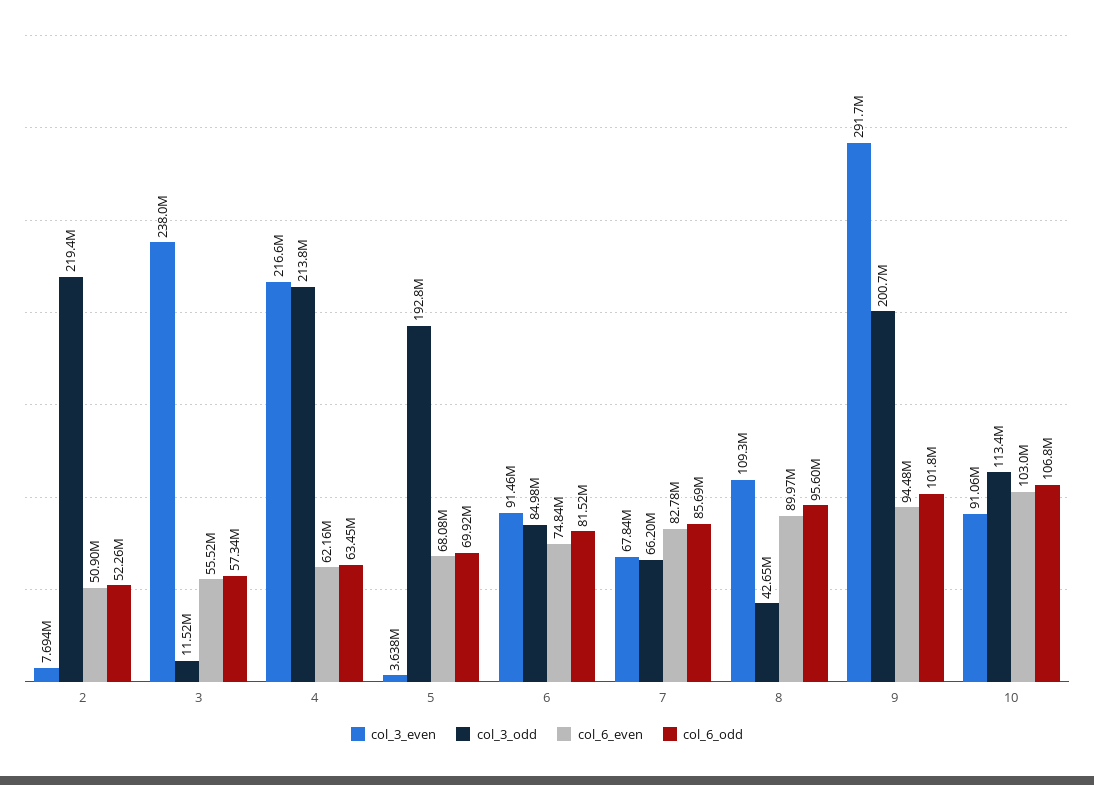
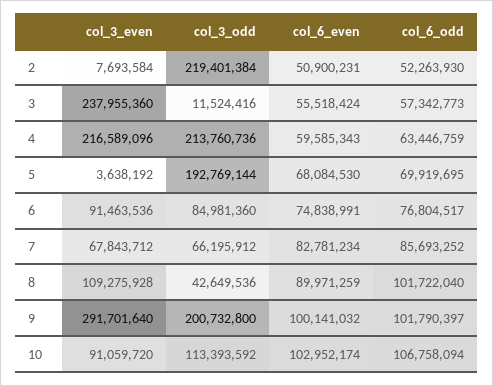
col_6_even, 4: 62160000 -> 59585343
col_6_odd, 6: 81520000 -> 76804517
col_6_odd, 8: 95600000 -> 101722040
col_6_even, 9: 94480000 -> 100141032

